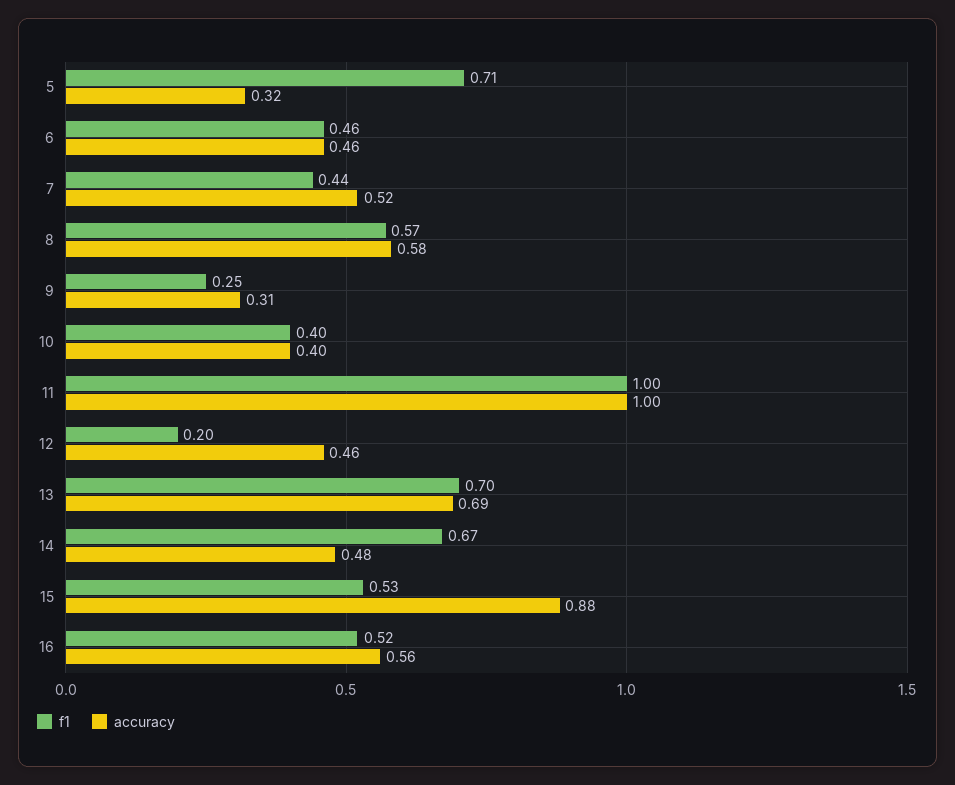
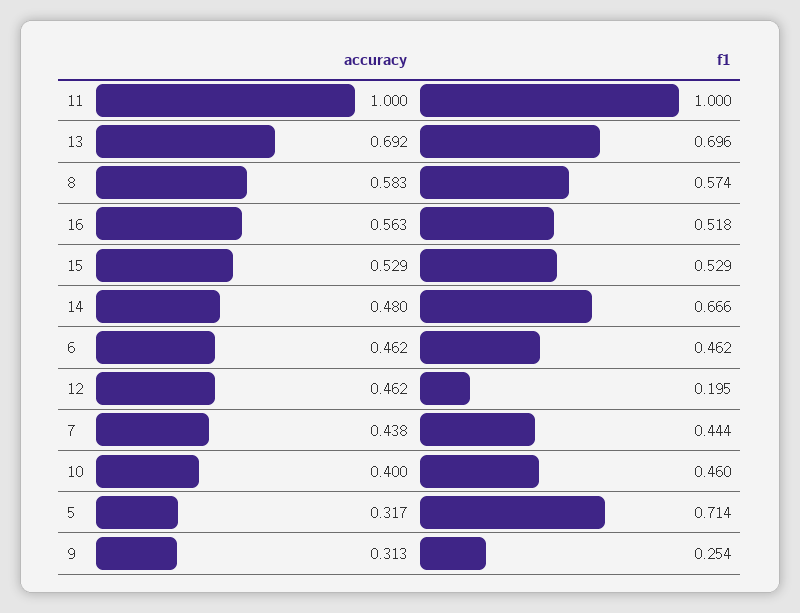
accuracy, 7: 0.52 -> 0.438
f1, 10: 0.4 -> 0.46
accuracy, 15: 0.88 -> 0.529

